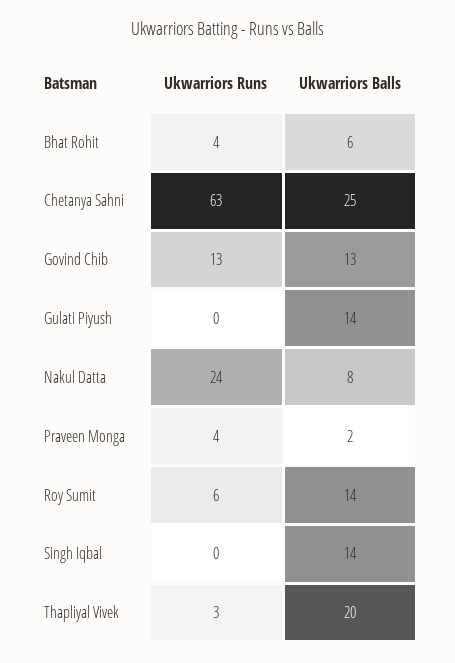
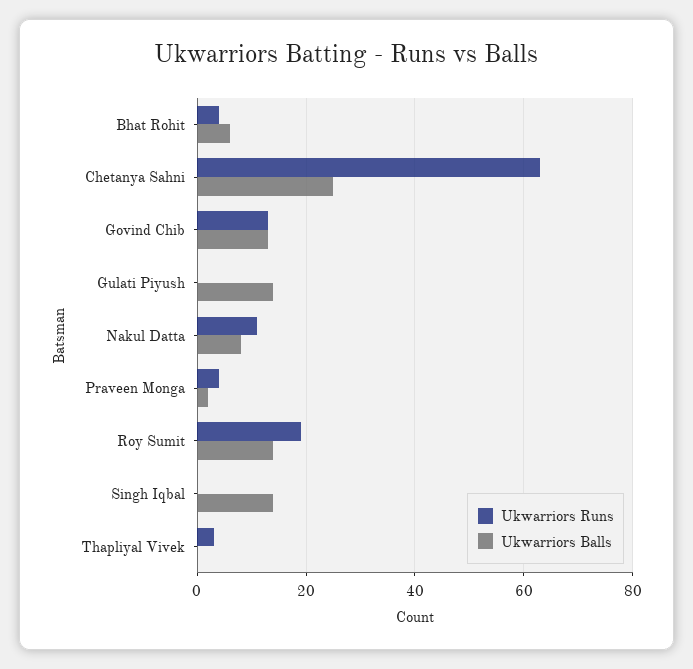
Ukwarriors Runs, Nakul Datta: 24 -> 10
Ukwarriors Runs, Roy Sumit: 6 -> 20
Ukwarriors Balls, Thapliyal Vivek: 20 -> 0

